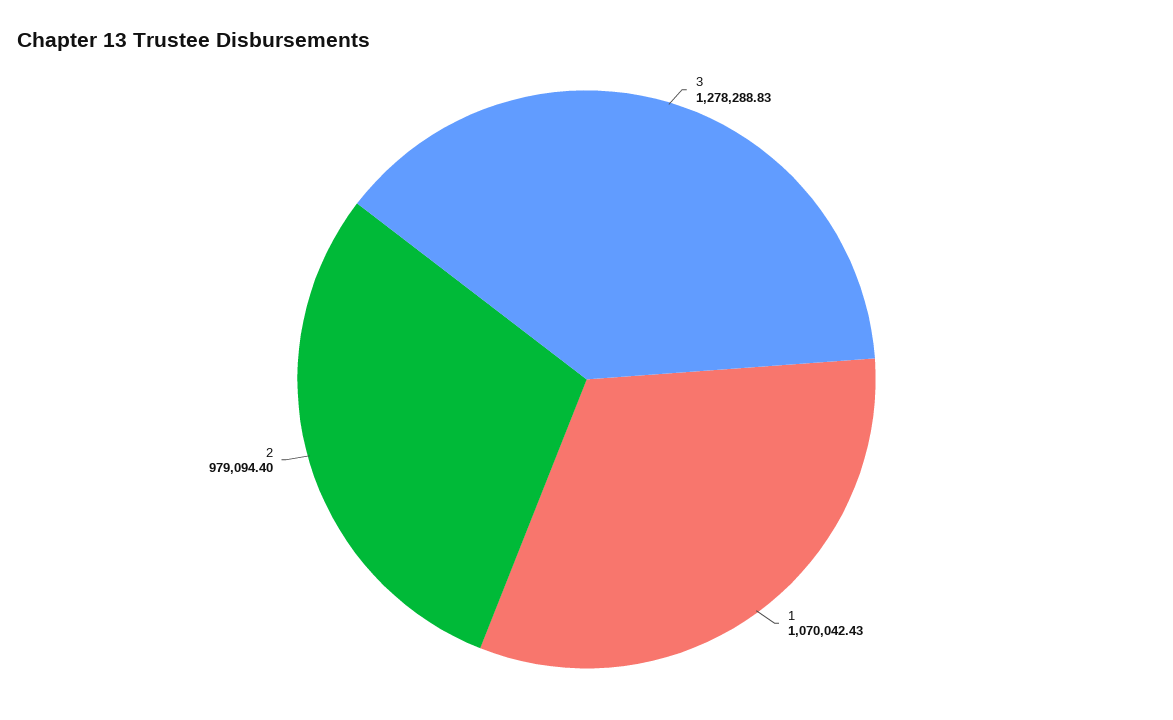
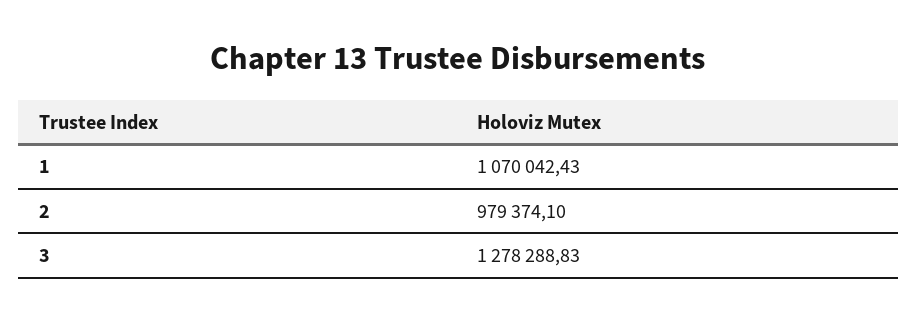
2: 979094.4 -> 979374.1

